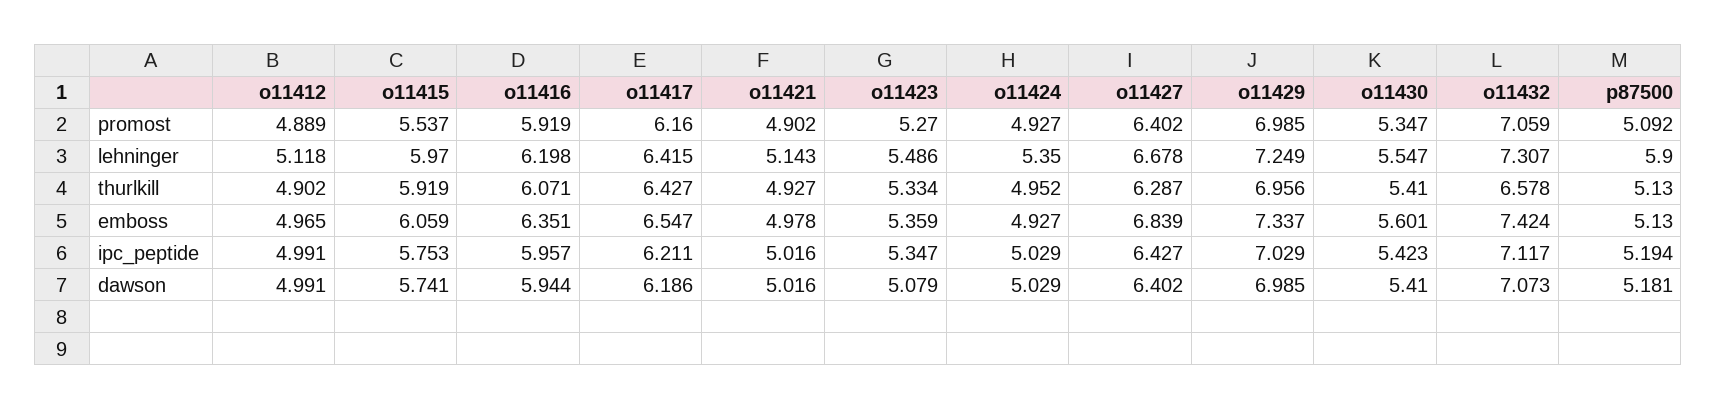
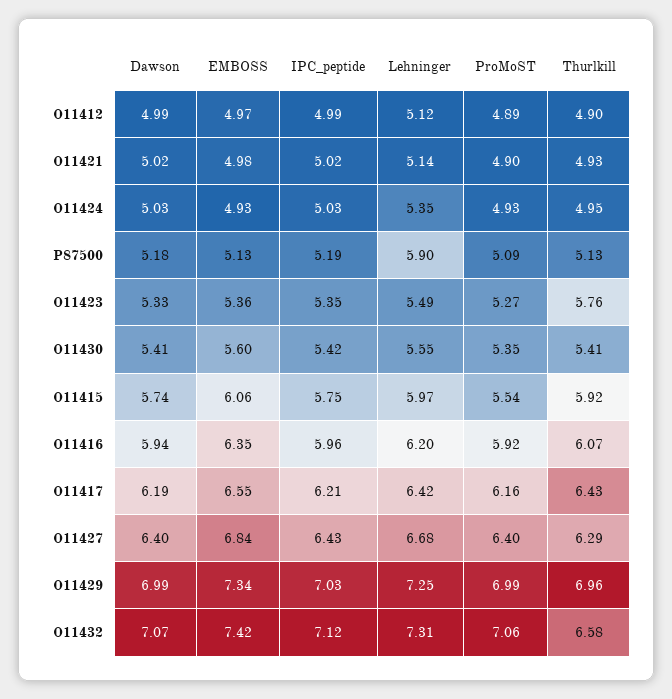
o11423, thurlkill: 5.334 -> 5.76
o11423, dawson: 5.079 -> 5.33

